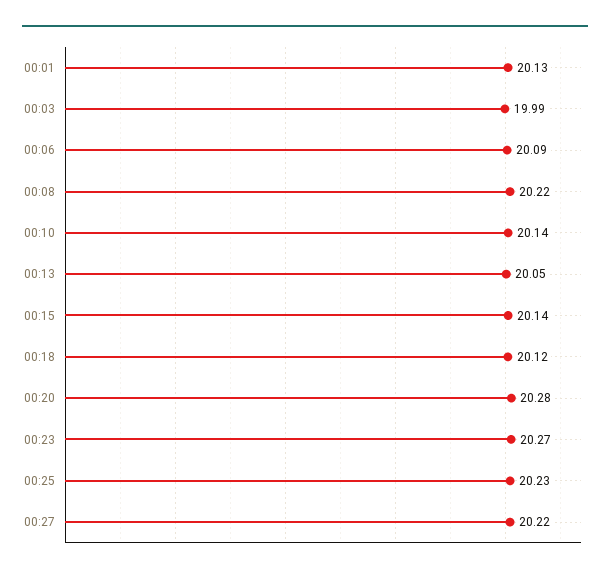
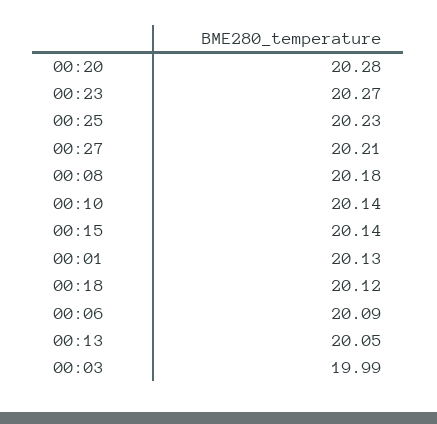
00:08: 20.22 -> 20.18
00:27: 20.22 -> 20.21

